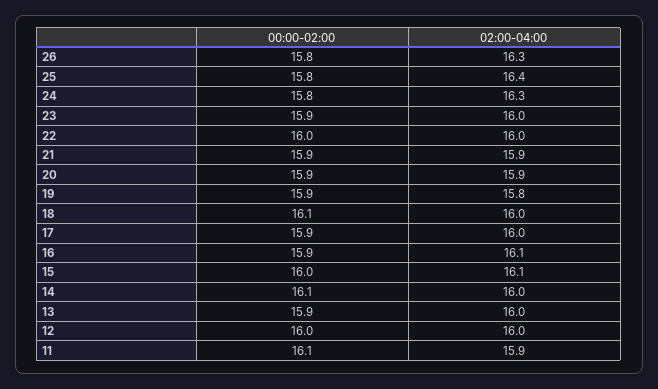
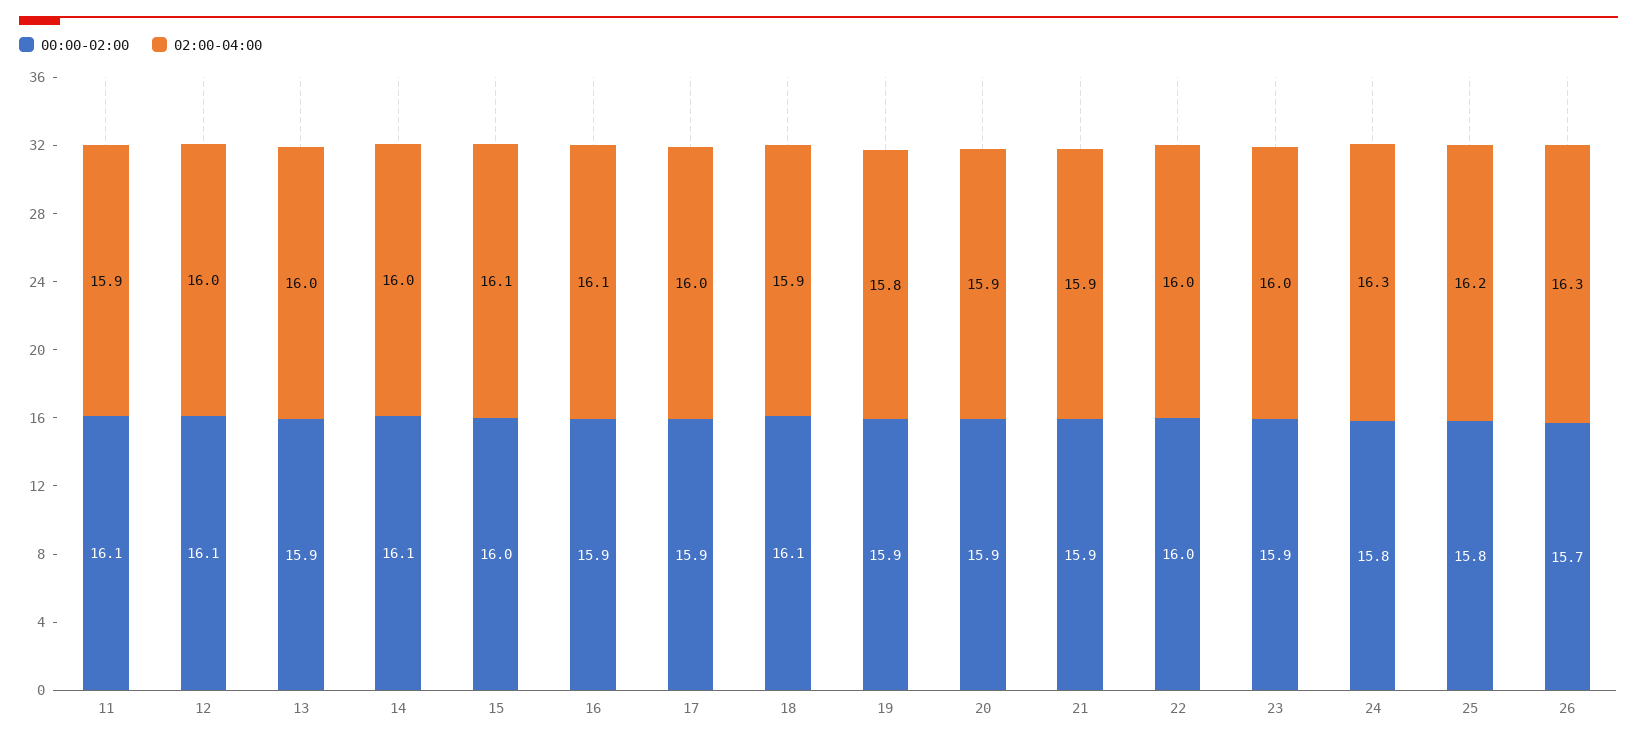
00:00-02:00, 26: 15.8 -> 15.7
02:00-04:00, 25: 16.4 -> 16.2
02:00-04:00, 18: 16 -> 15.9
00:00-02:00, 12: 16 -> 16.1

